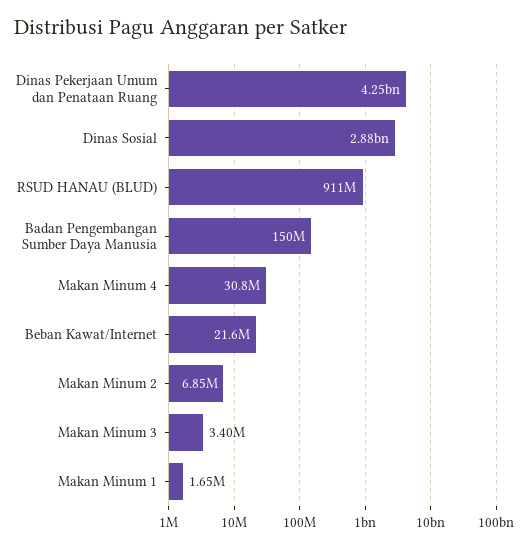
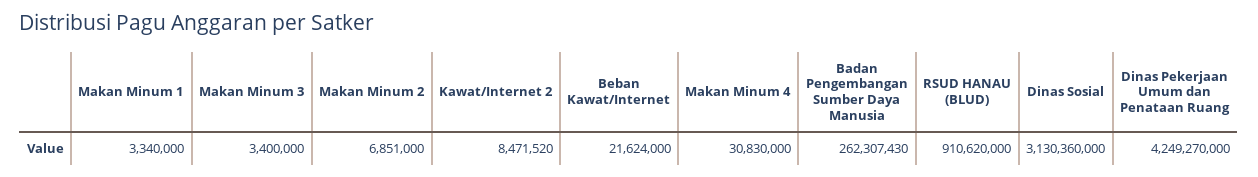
Dinas Sosial: 2880000000 -> 3130360000
Badan Pengembangan Sumber Daya Manusia: 150000000 -> 262307430
Makan Minum 1: 1650000 -> 3340000
Kawat/Internet 2: none -> 8471520

